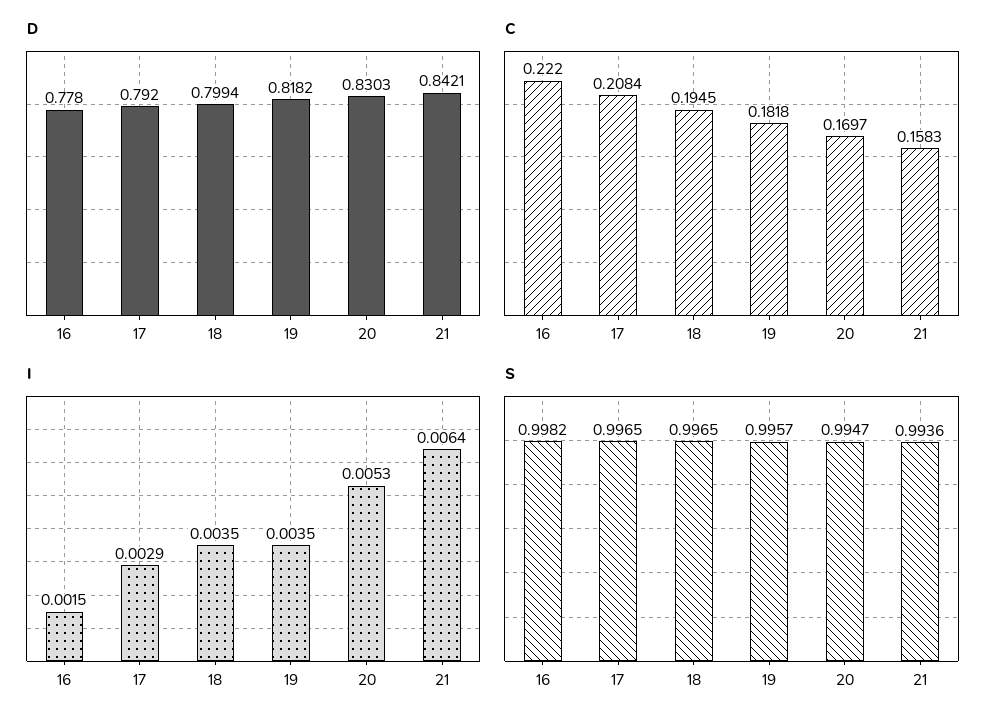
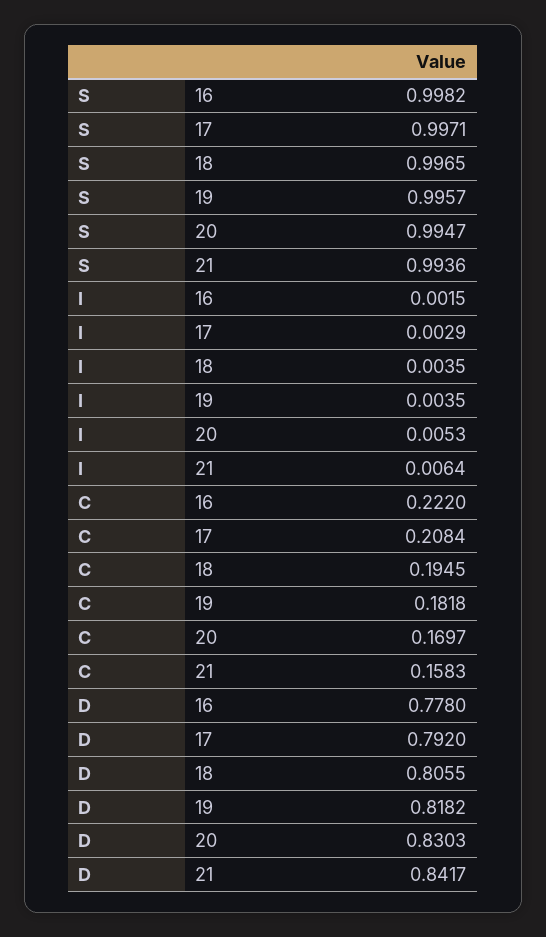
D, 18: 0.7994 -> 0.8055
D, 21: 0.8421 -> 0.8417
S, 17: 0.9965 -> 0.9971

